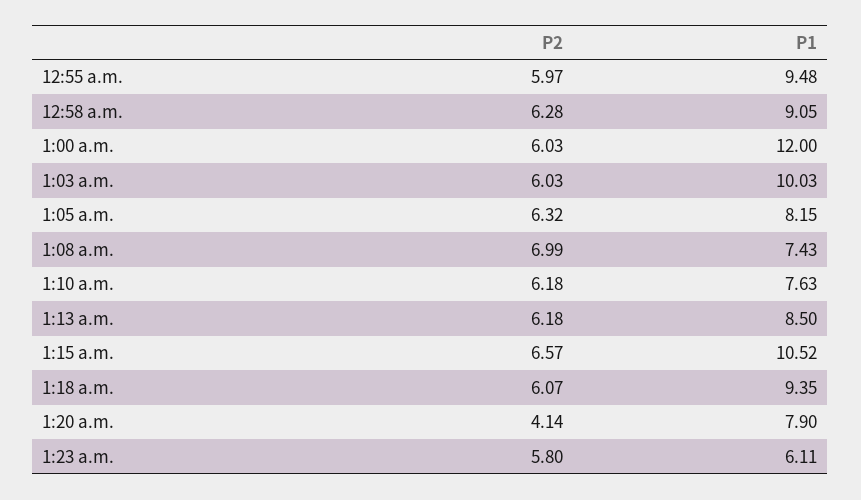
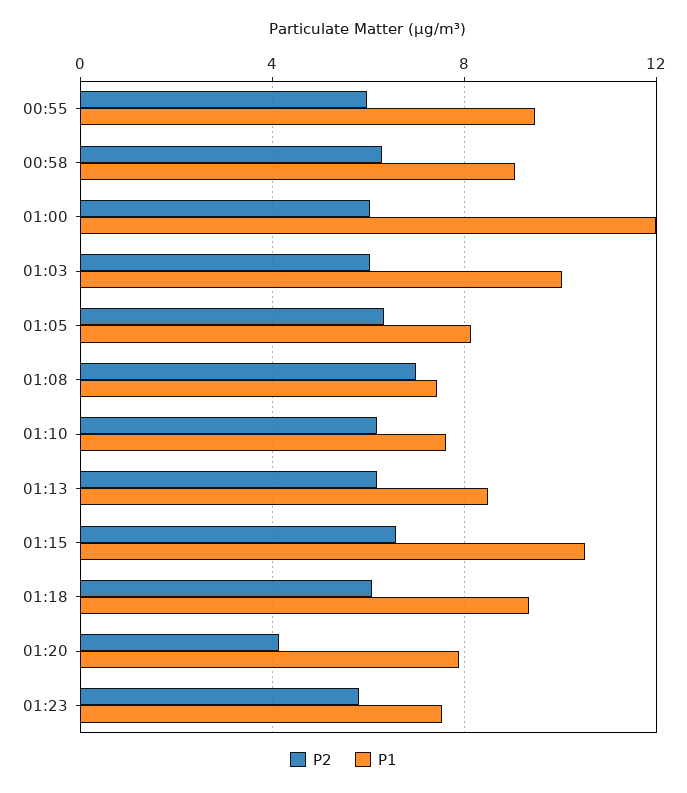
P1, 1:23 a.m.: 6.11 -> 7.5

